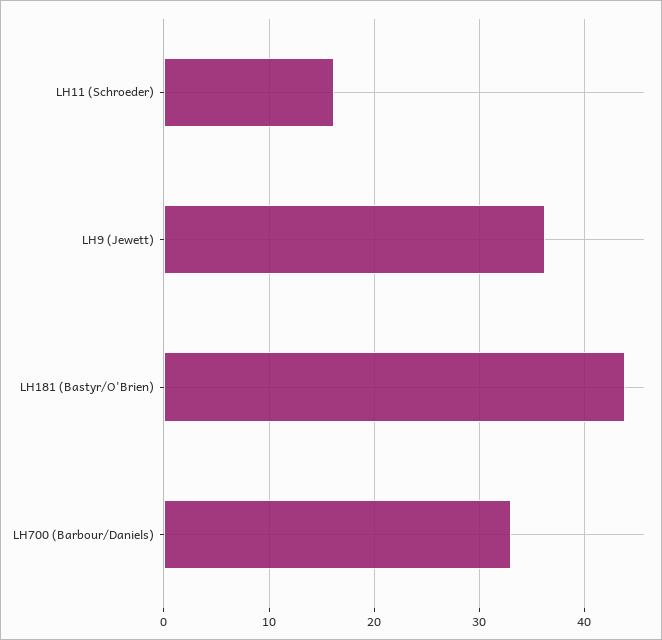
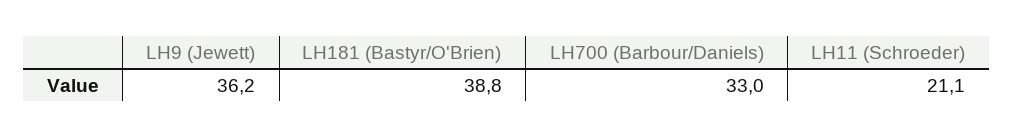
LH11 (Schroeder): 16 -> 21.1
LH181 (Bastyr/O'Brien): 44 -> 38.8

